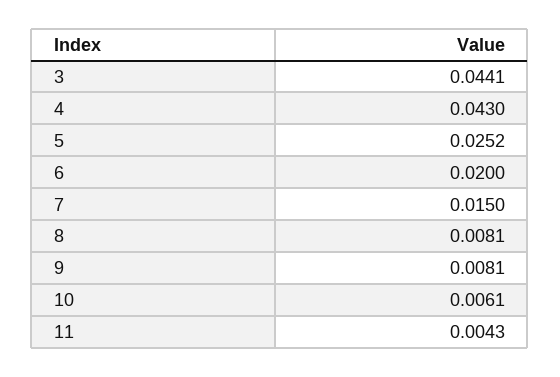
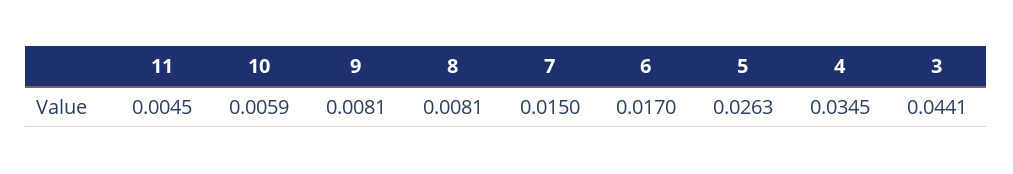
4: 0.043 -> 0.0345
5: 0.0252 -> 0.0263
6: 0.02 -> 0.017
10: 0.0061 -> 0.0059
11: 0.0043 -> 0.0045

